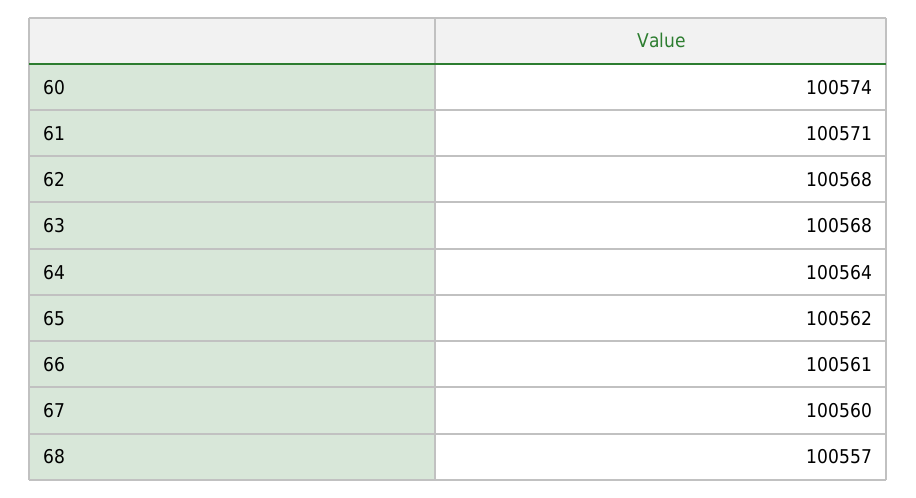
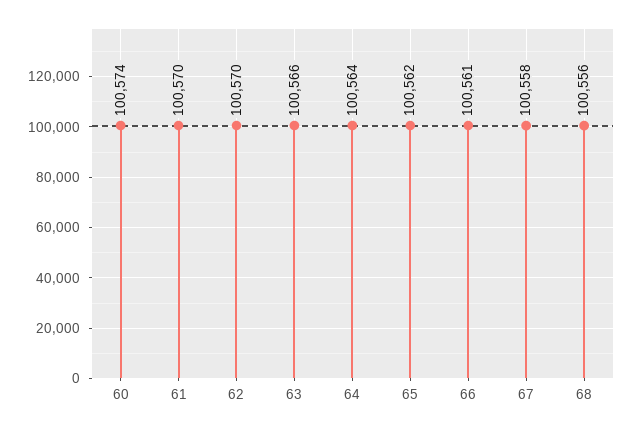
61: 100571 -> 100570
62: 100568 -> 100570
63: 100568 -> 100566
67: 100560 -> 100558
68: 100557 -> 100556

